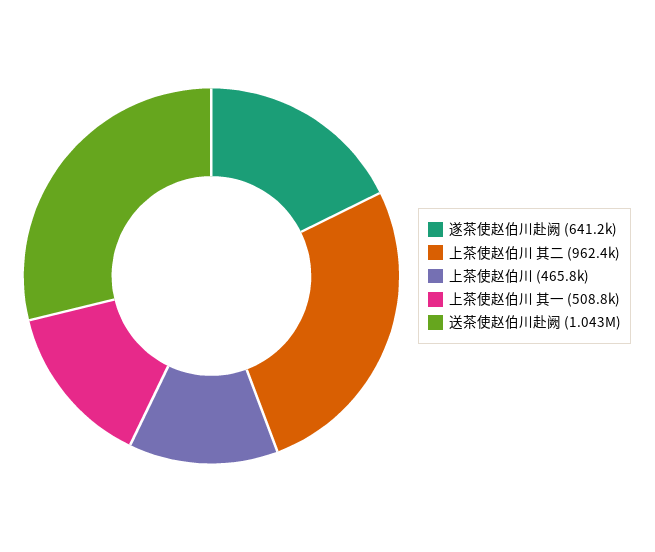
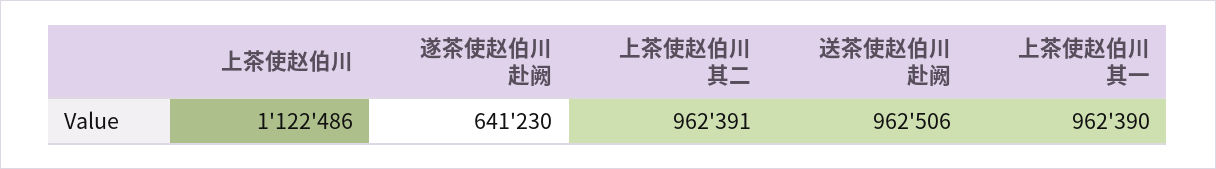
上茶使赵伯川: 465800 -> 1122486
上茶使赵伯川 其一: 508800 -> 962390
送茶使赵伯川赴阙: 1043000 -> 962506

